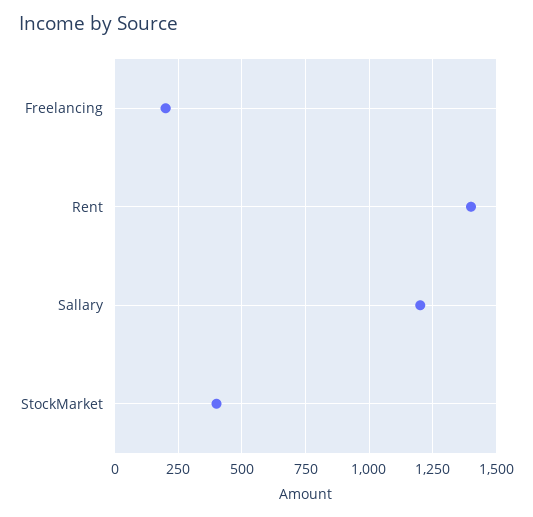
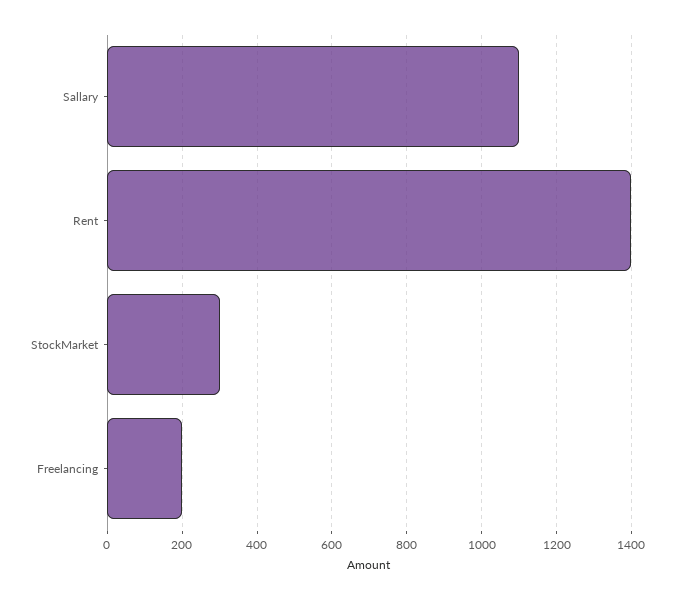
Sallary: 1200 -> 1100
StockMarket: 400 -> 300

